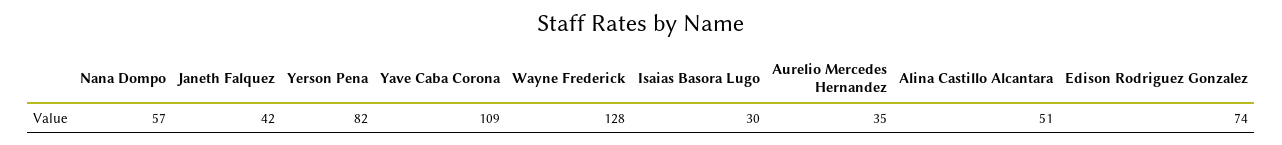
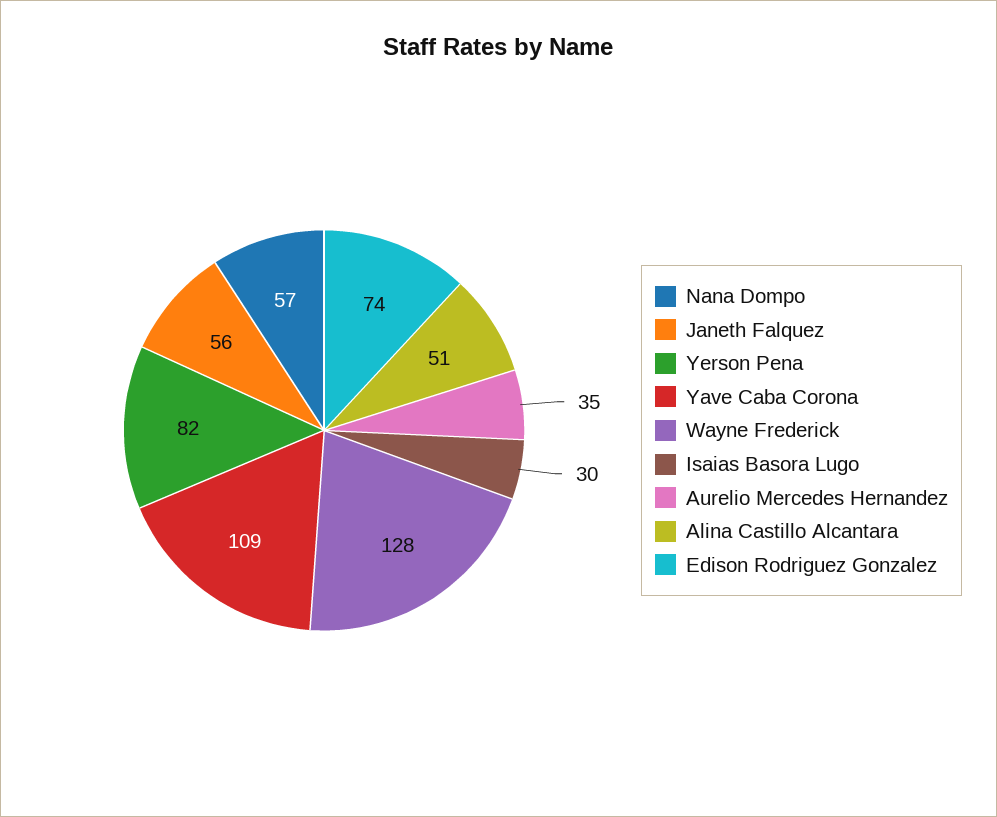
Janeth Falquez: 42 -> 56

